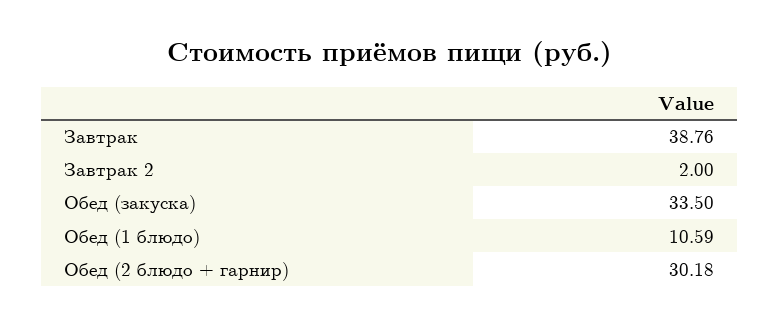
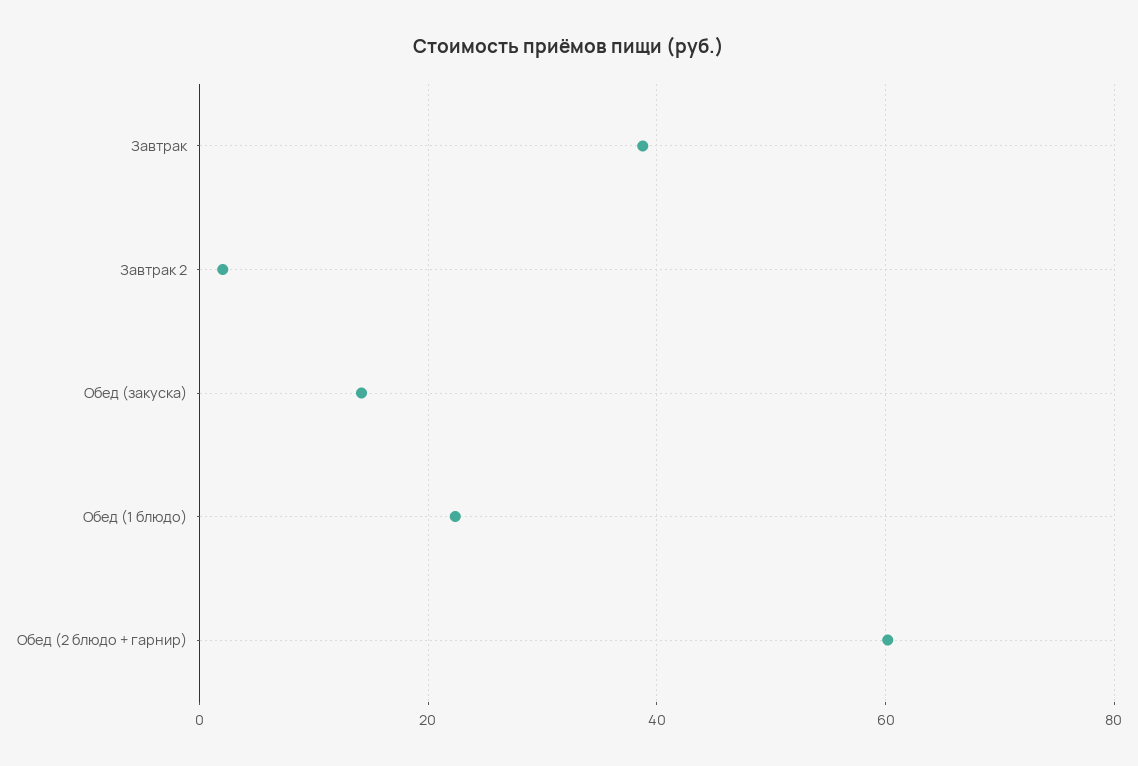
Обед (закуска): 33.5 -> 14
Обед (1 блюдо): 10.59 -> 22
Обед (2 блюдо + гарнир): 30.18 -> 60

